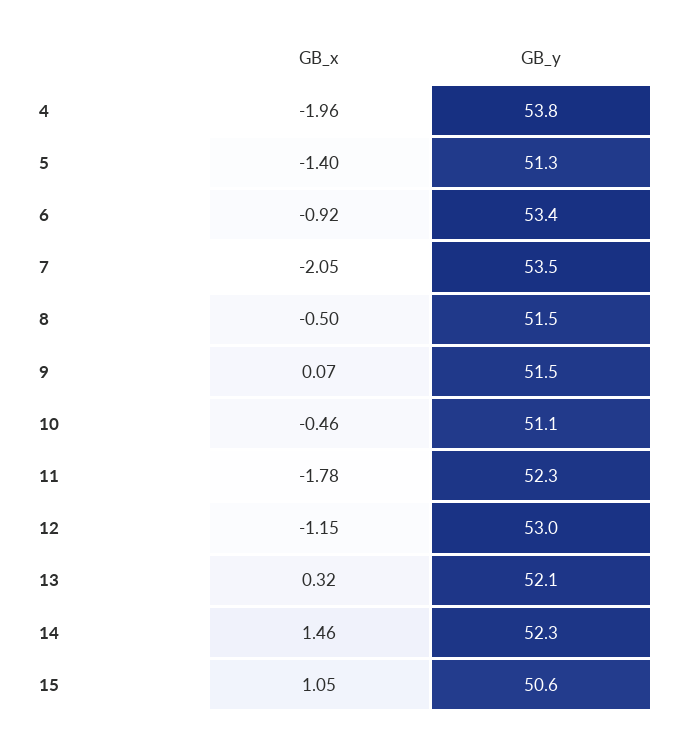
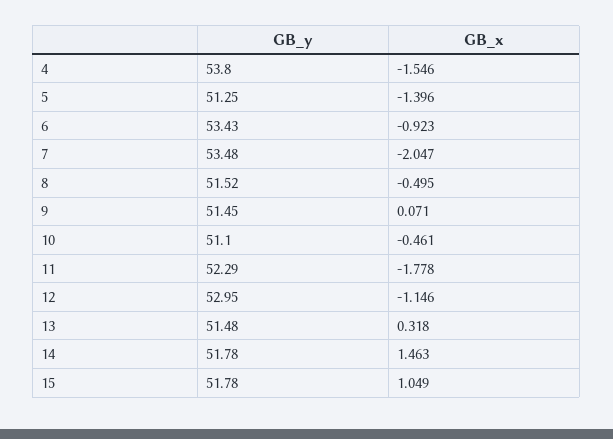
GB_x, 4: -1.96 -> -1.546
GB_y, 13: 52.1 -> 51.48
GB_y, 14: 52.3 -> 51.78
GB_y, 15: 50.6 -> 51.78

